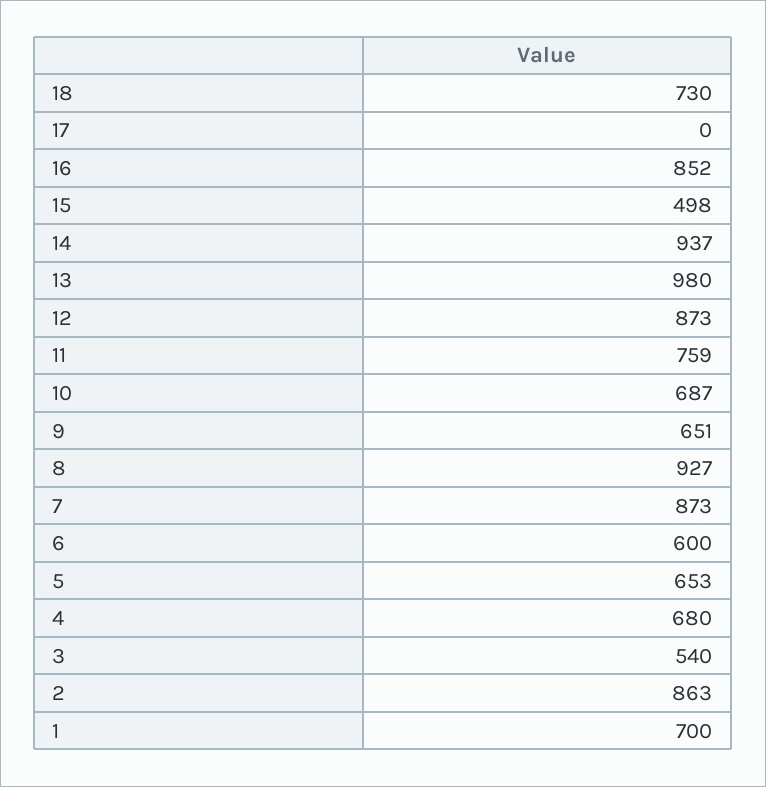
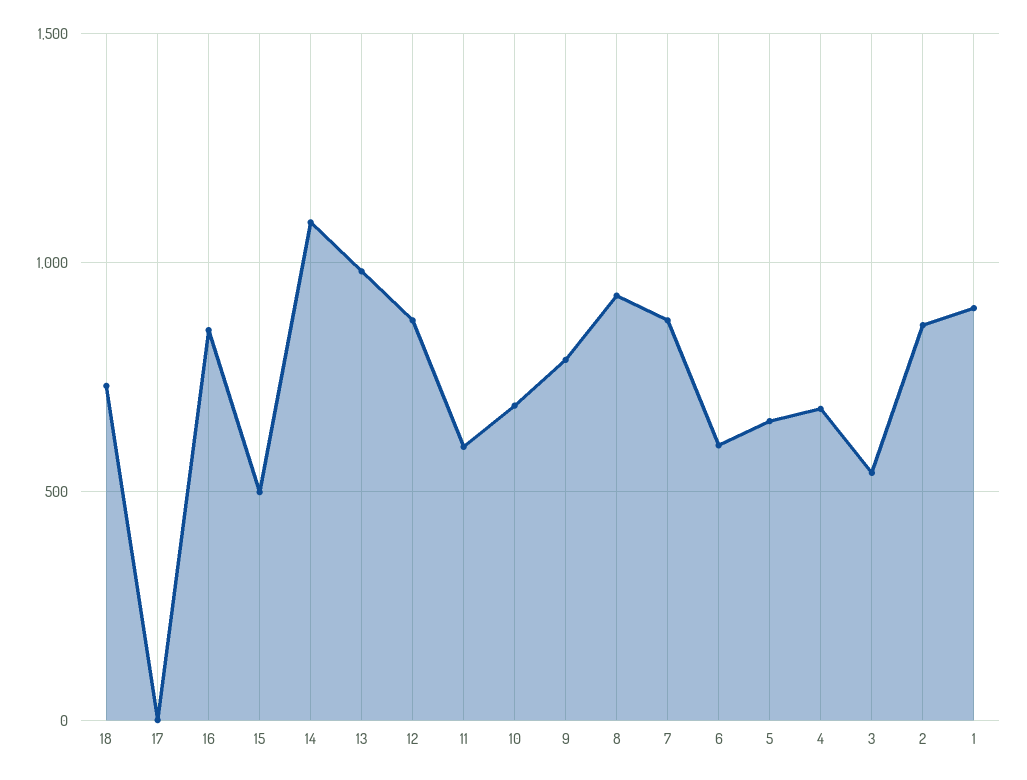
14: 937 -> 1100
11: 759 -> 600
9: 651 -> 800
1: 700 -> 900

